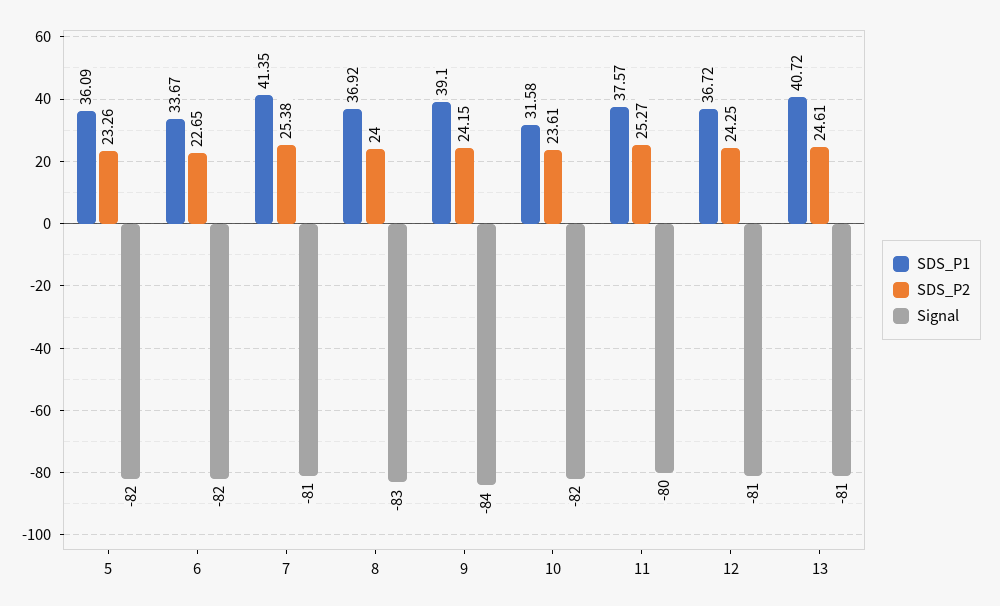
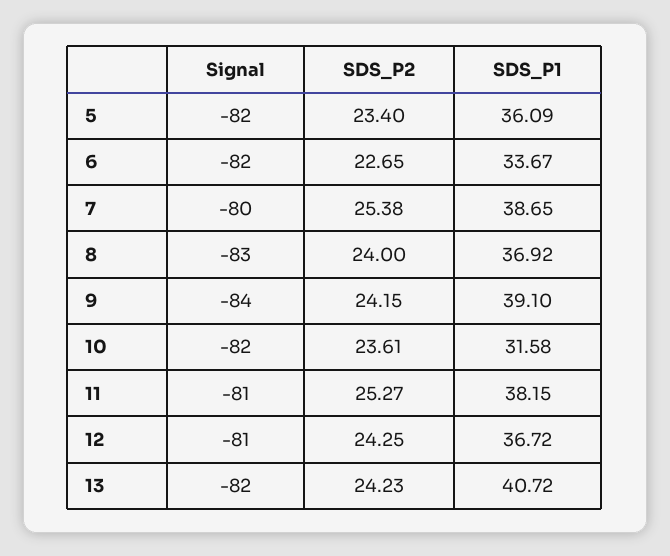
SDS_P2, 5: 23.26 -> 23.4
SDS_P1, 7: 41.35 -> 38.65
Signal, 7: -81 -> -80
SDS_P1, 11: 37.57 -> 38.15
Signal, 11: -80 -> -81
SDS_P2, 13: 24.61 -> 24.23
Signal, 13: -81 -> -82

